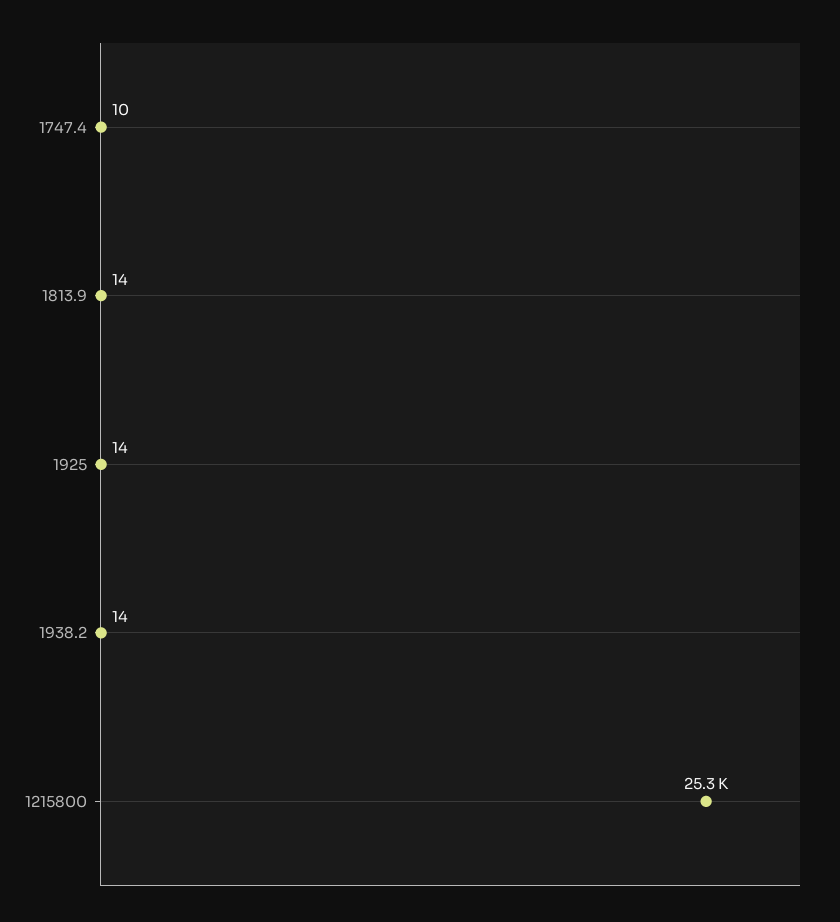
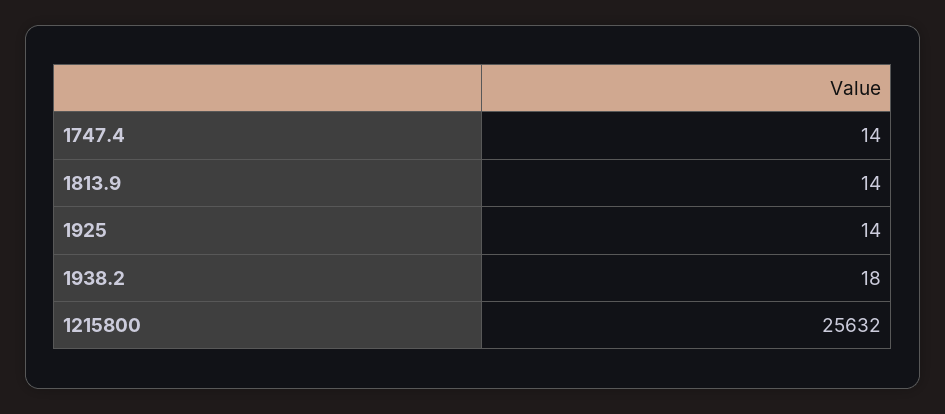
1747.4: 10 -> 14
1938.2: 14 -> 18
1215800: 25300 -> 25632

